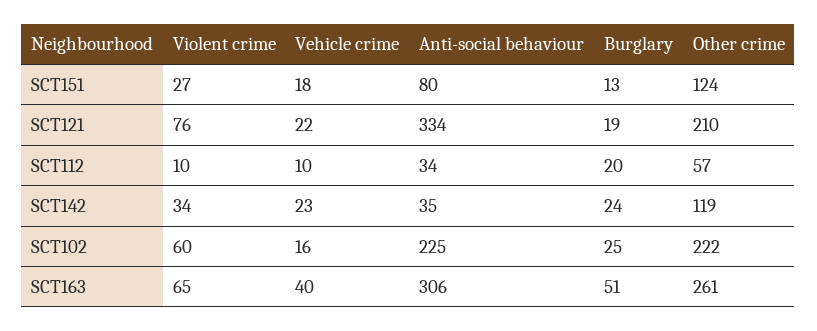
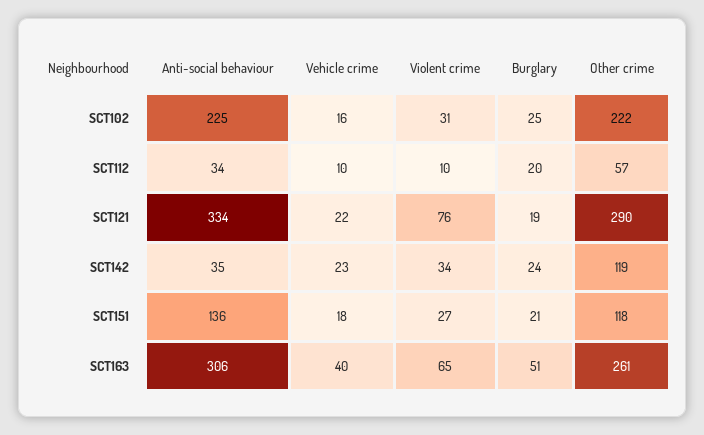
Anti-social behaviour, SCT151: 80 -> 136
Burglary, SCT151: 13 -> 21
Other crime, SCT151: 124 -> 118
Other crime, SCT121: 210 -> 290
Violent crime, SCT102: 60 -> 31

